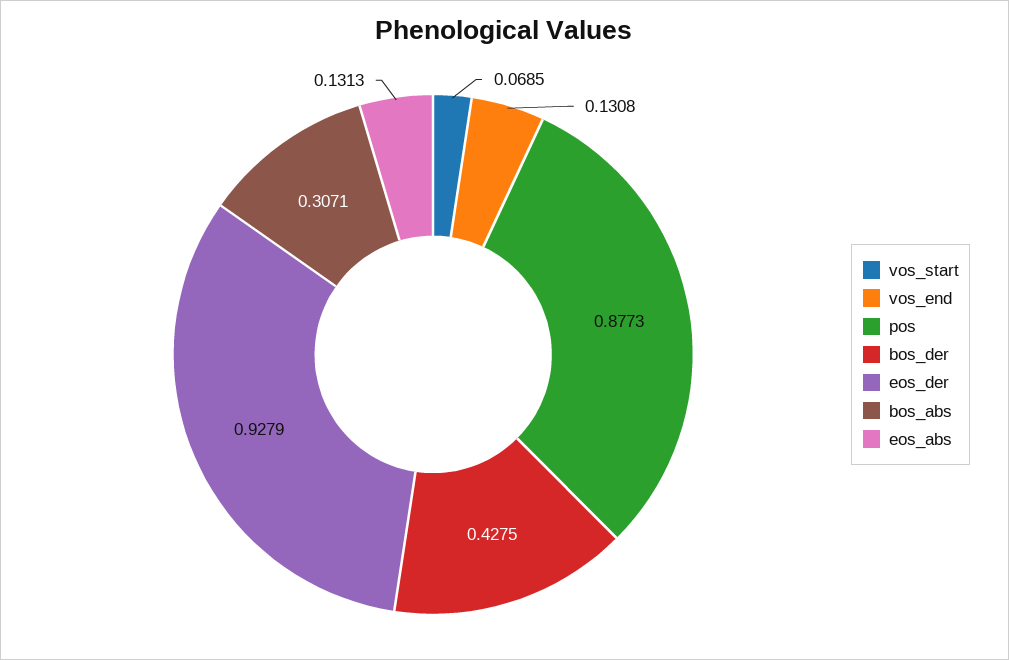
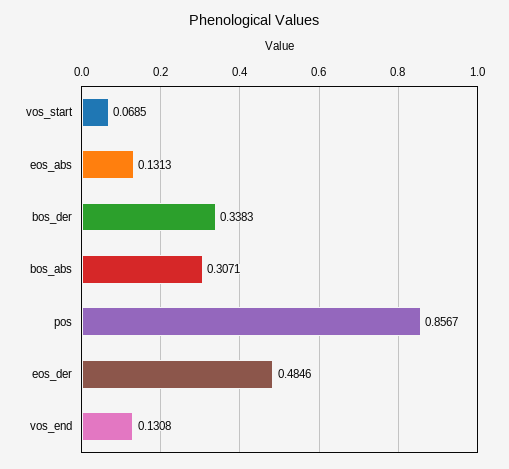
pos: 0.8773 -> 0.8567
bos_der: 0.4275 -> 0.3383
eos_der: 0.9279 -> 0.4846

